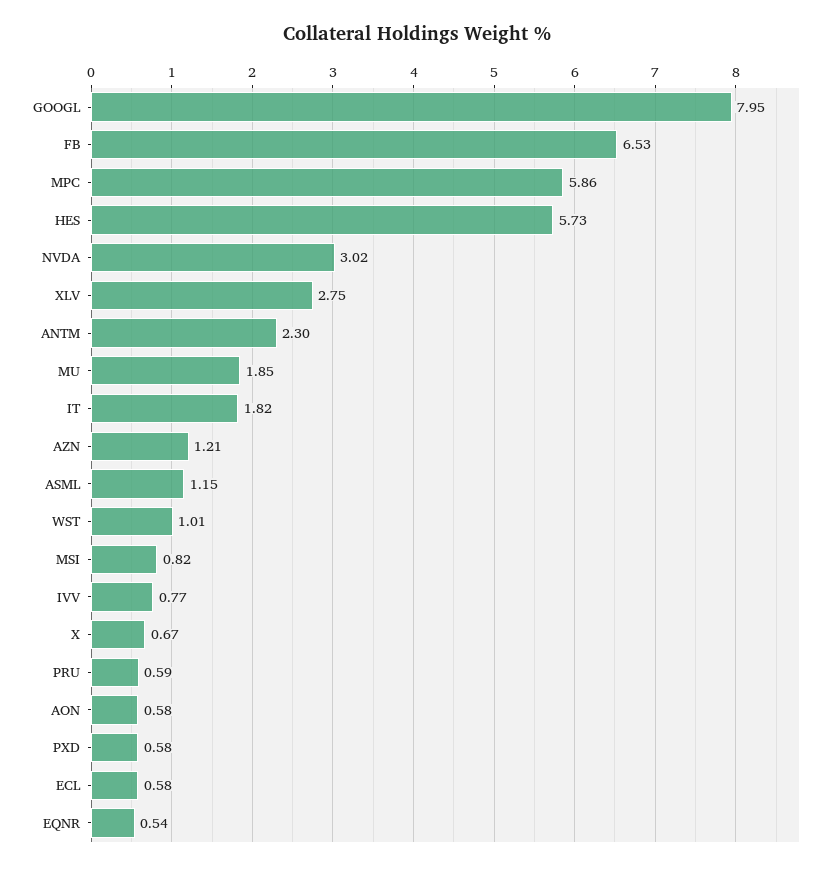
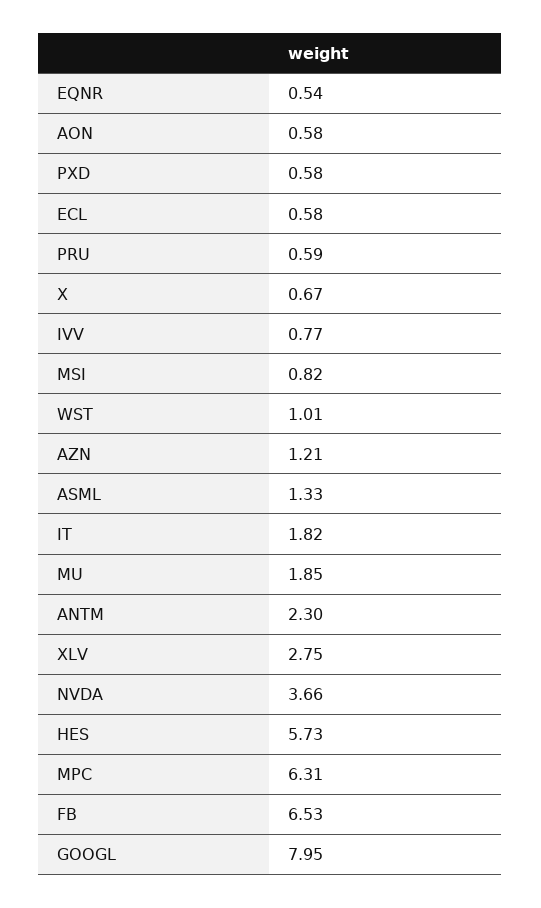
MPC: 5.86 -> 6.31
NVDA: 3.02 -> 3.66
ASML: 1.15 -> 1.33

